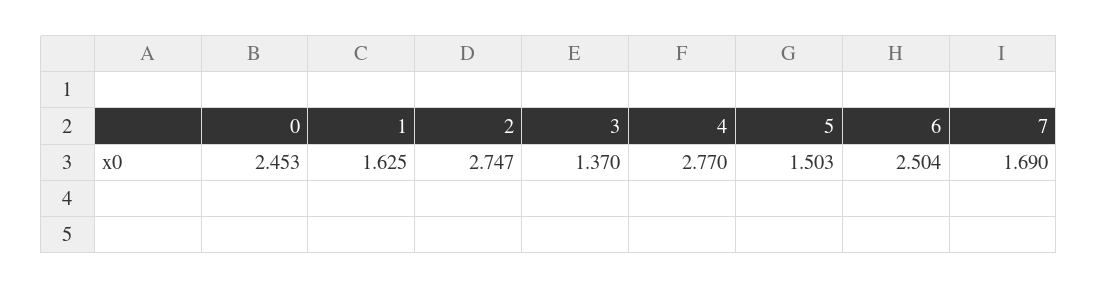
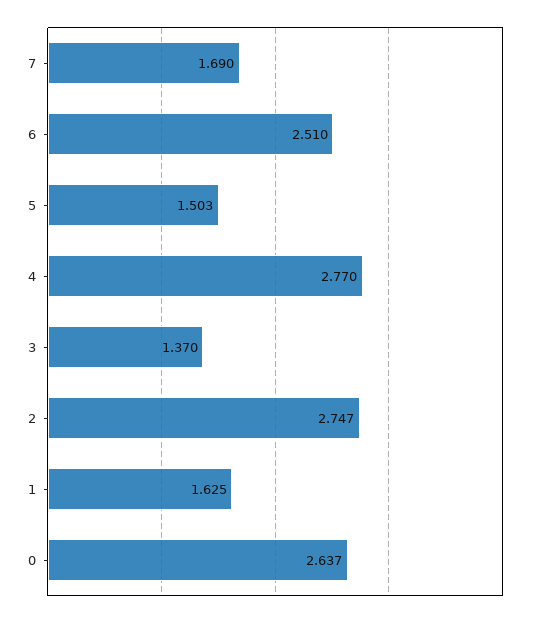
0: 2.453 -> 2.637
6: 2.504 -> 2.51

